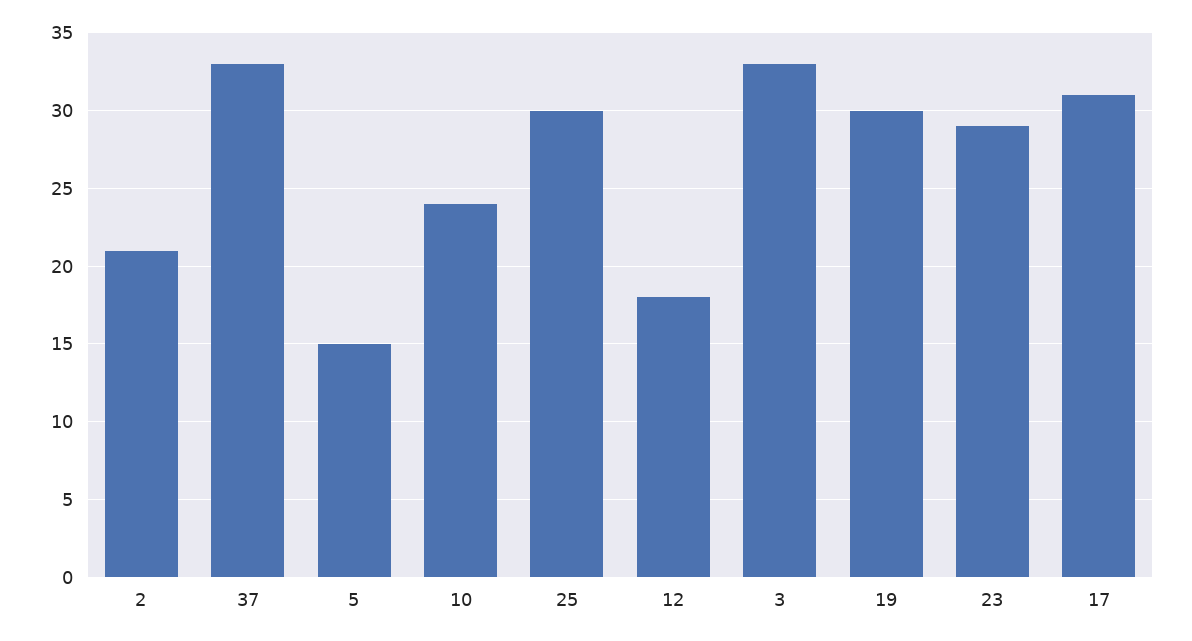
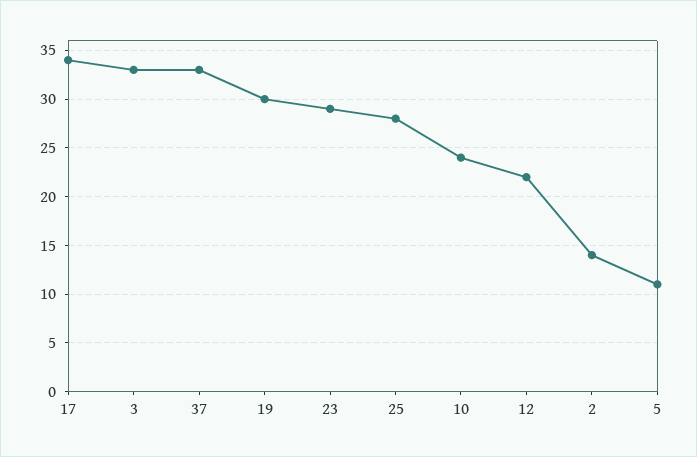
2: 21 -> 14
5: 15 -> 11
25: 30 -> 28
12: 18 -> 22
17: 31 -> 34

